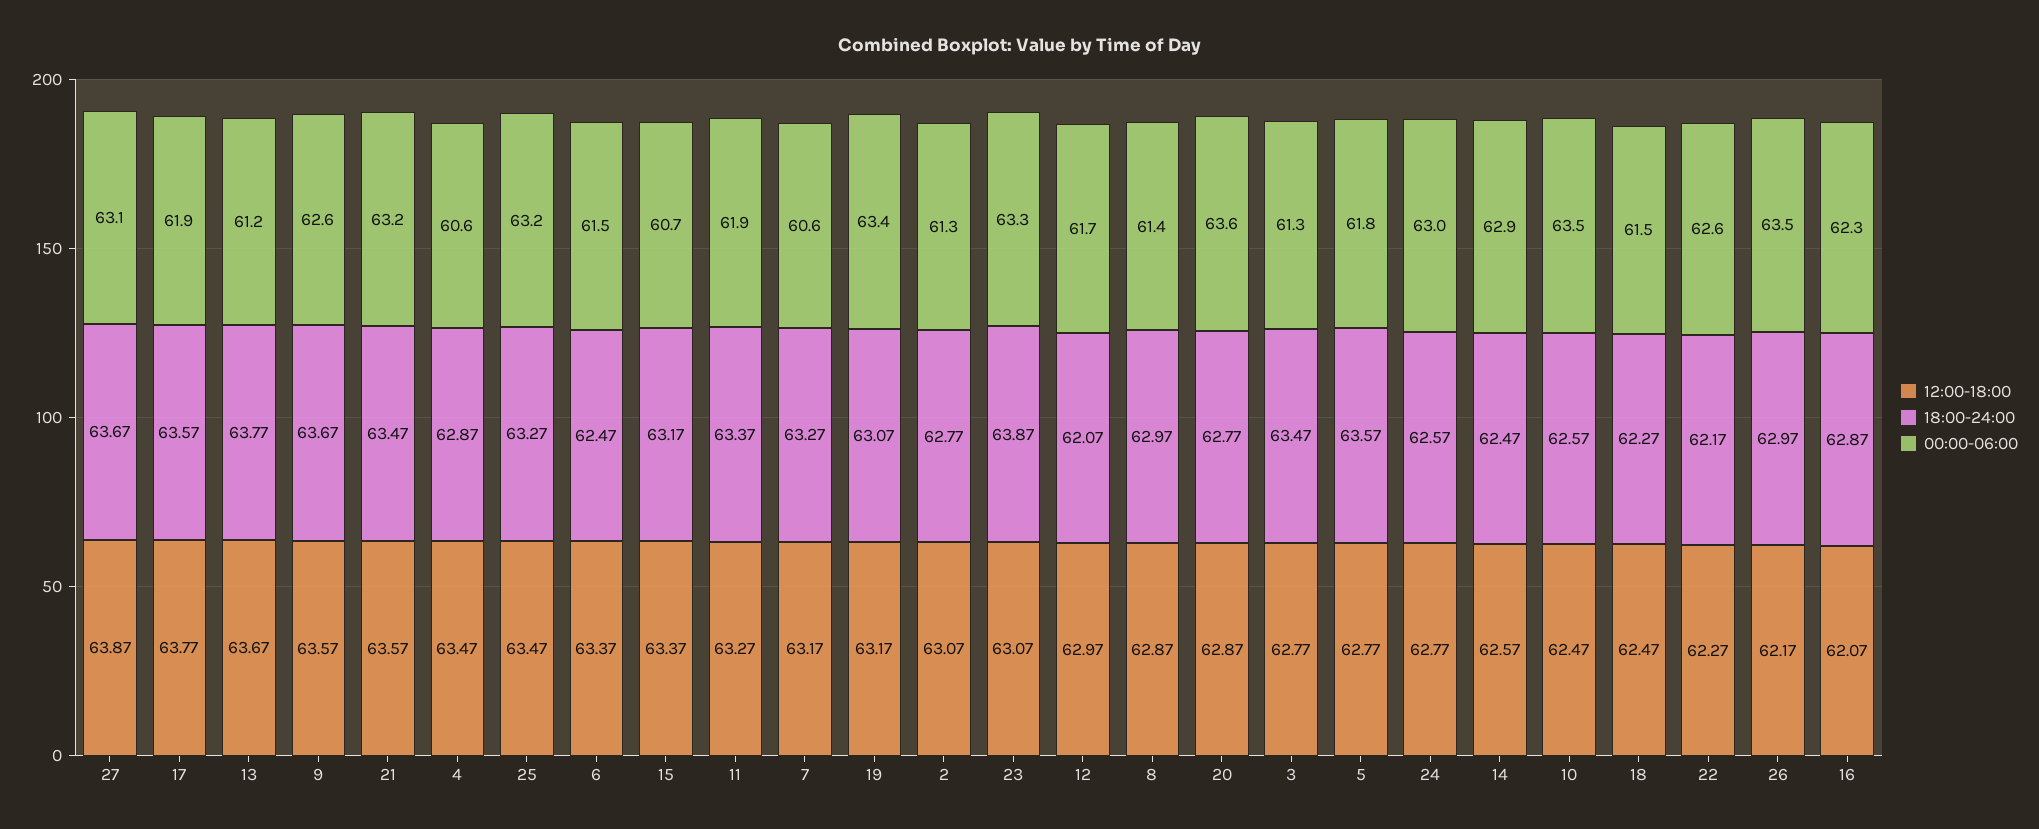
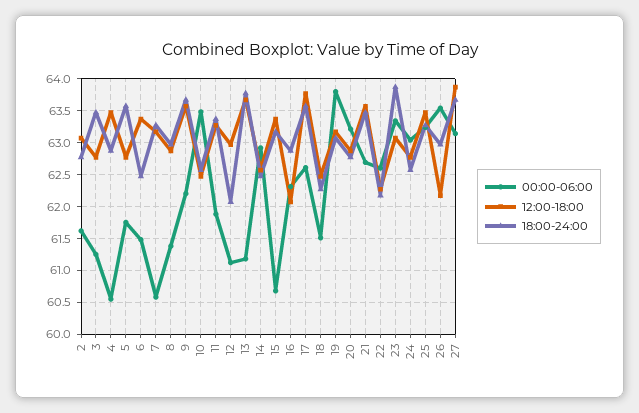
00:00-06:00, 17: 61.9 -> 62.6
00:00-06:00, 9: 62.6 -> 62.2
00:00-06:00, 21: 63.2 -> 62.7
00:00-06:00, 19: 63.4 -> 63.8
00:00-06:00, 2: 61.3 -> 61.6
00:00-06:00, 12: 61.7 -> 61.1
00:00-06:00, 20: 63.6 -> 63.2

